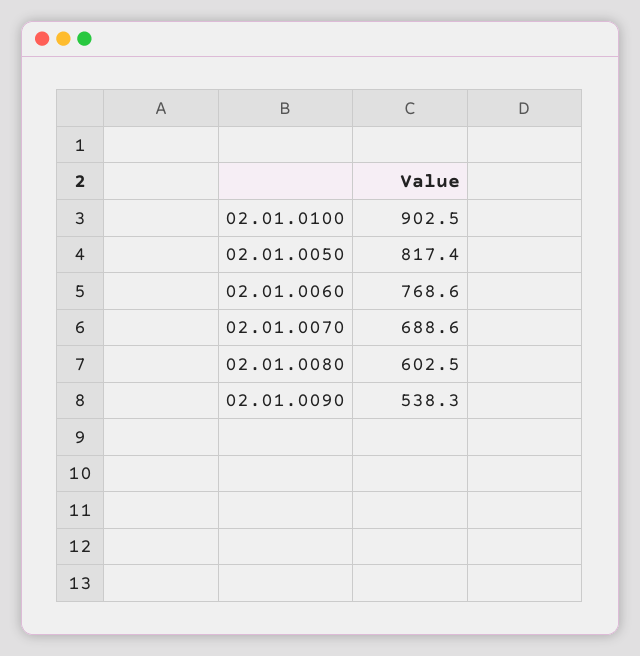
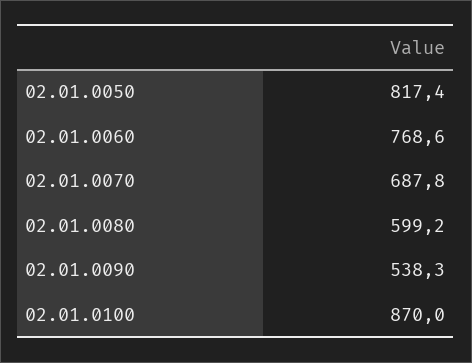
02.01.0100: 902.5 -> 870
02.01.0070: 688.6 -> 687.8
02.01.0080: 602.5 -> 599.2

